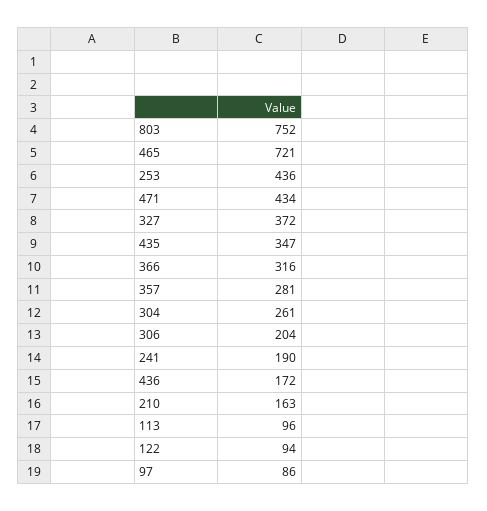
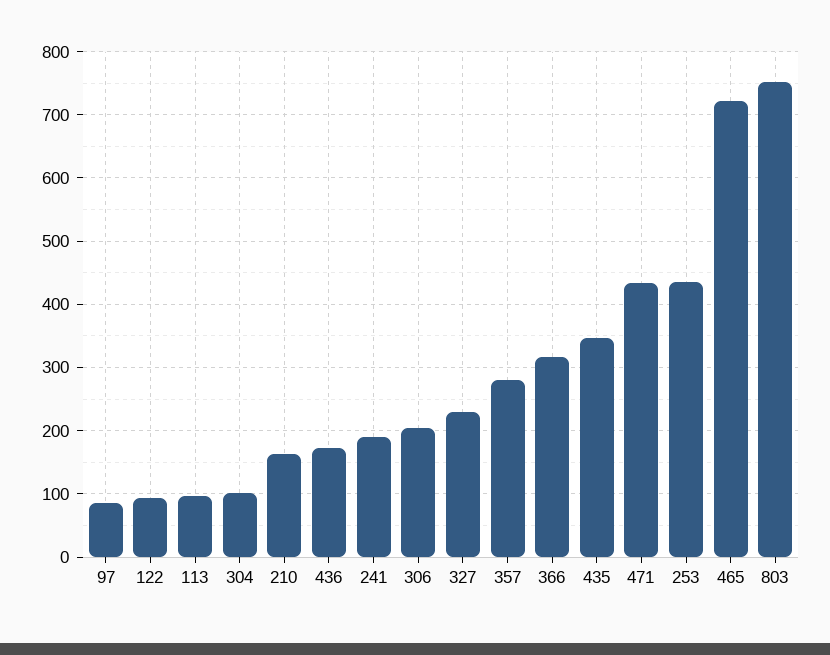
327: 372 -> 230
304: 261 -> 100

